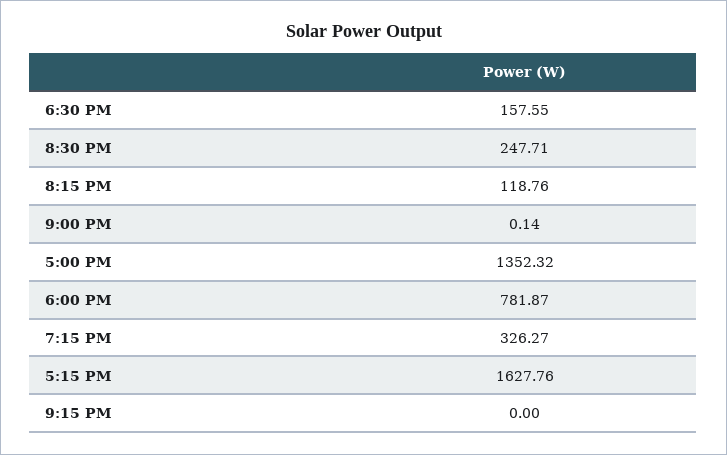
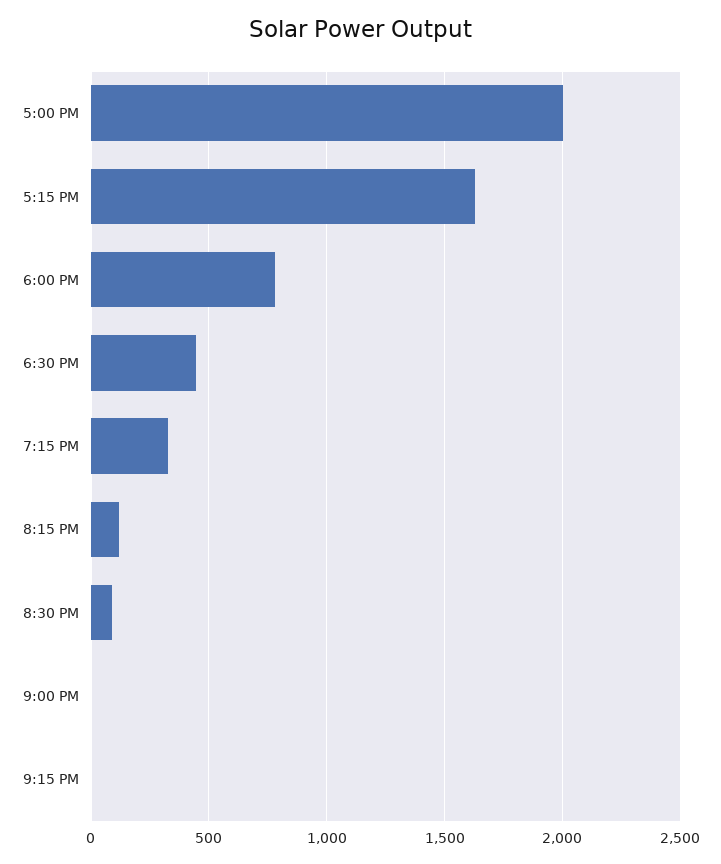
6:30 PM: 157.55 -> 450
8:30 PM: 247.71 -> 100
5:00 PM: 1352.32 -> 2000

